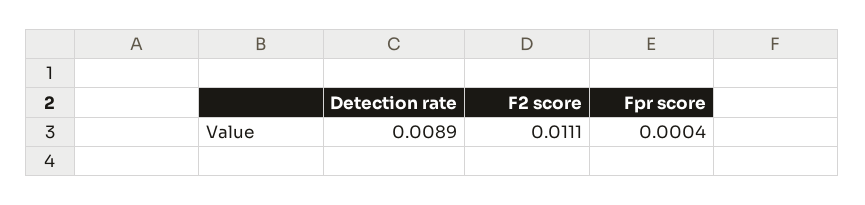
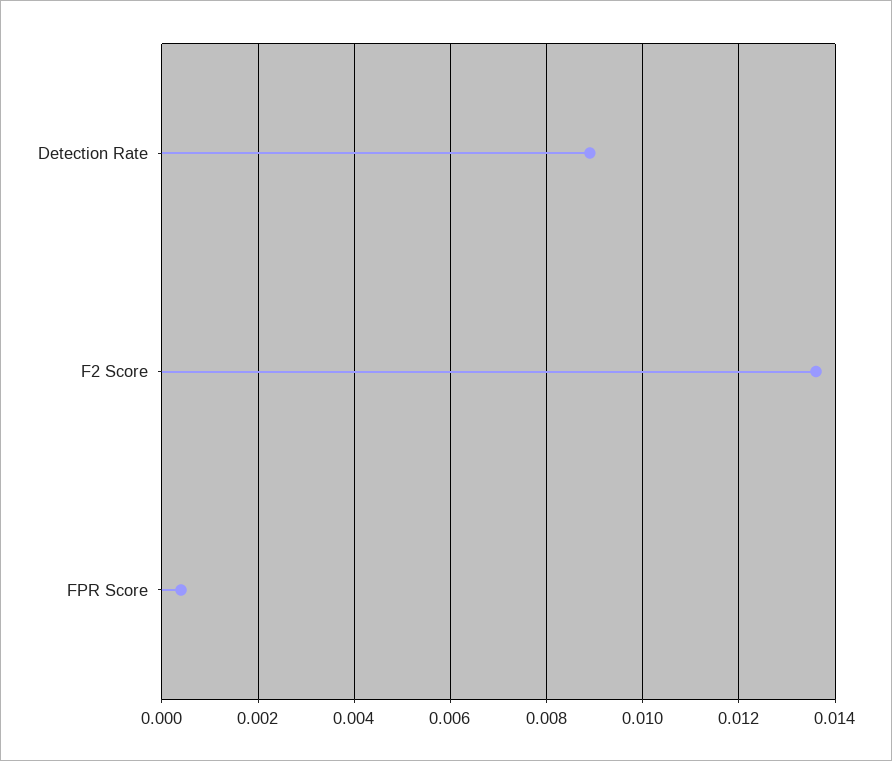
F2 score: 0.0111 -> 0.0135

